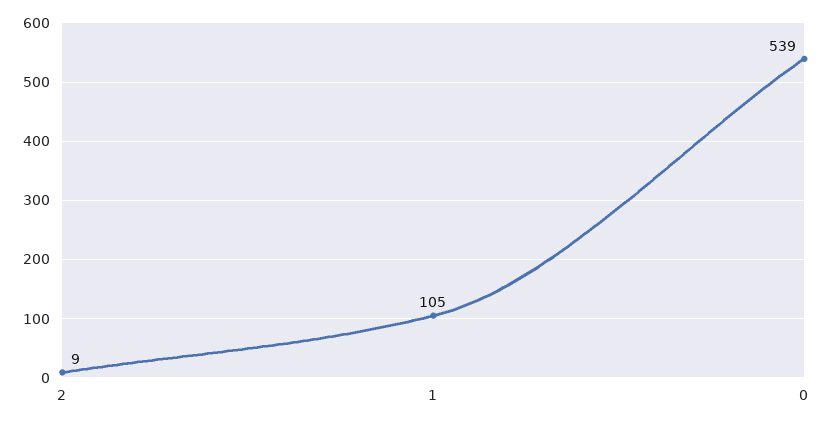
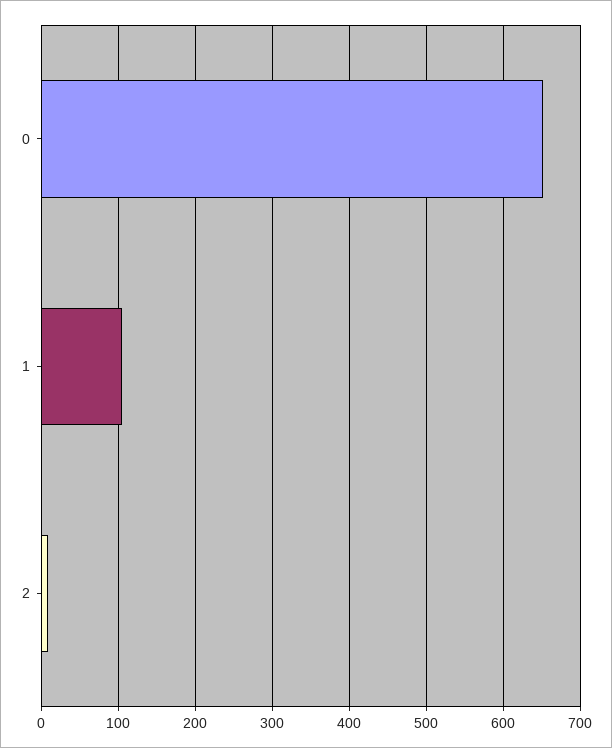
0: 539 -> 650

